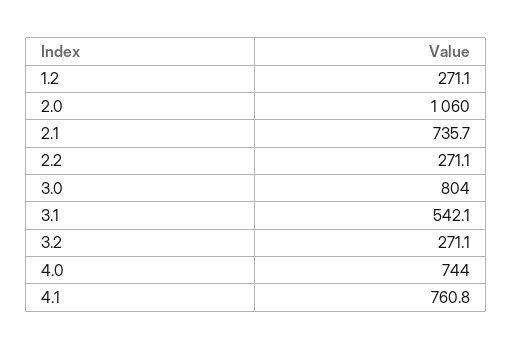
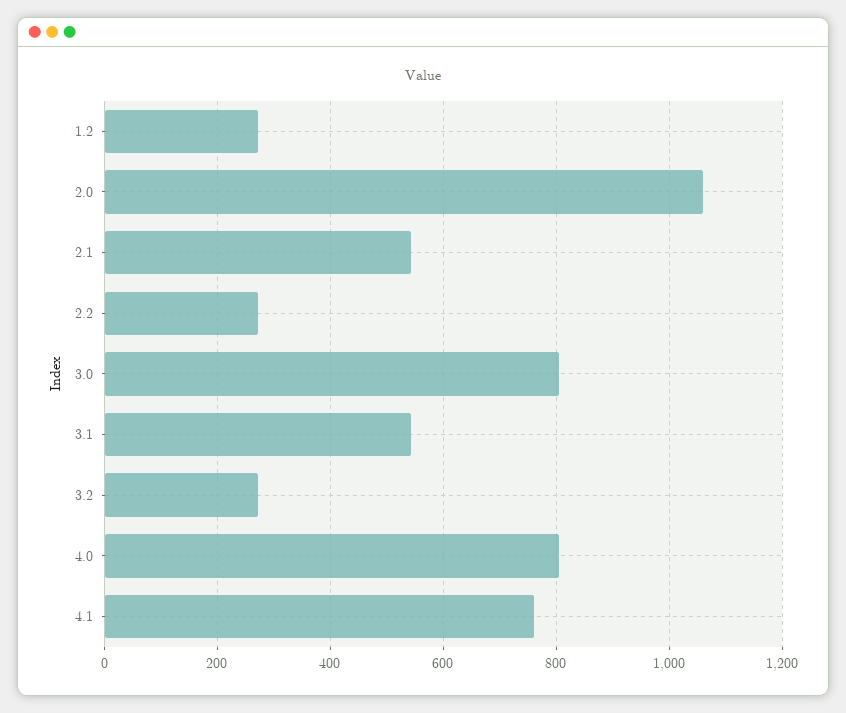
2.1: 735.7 -> 540
4.0: 744 -> 800

